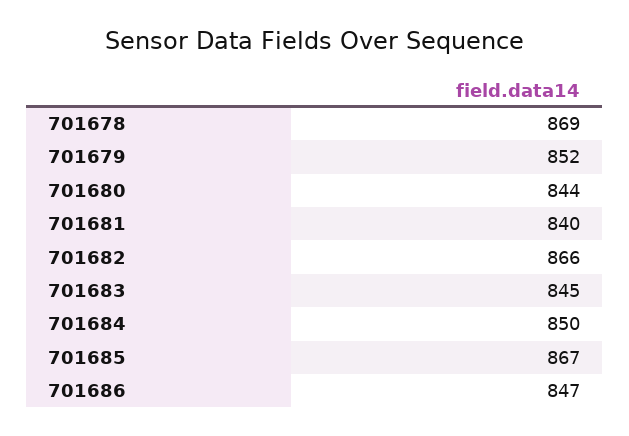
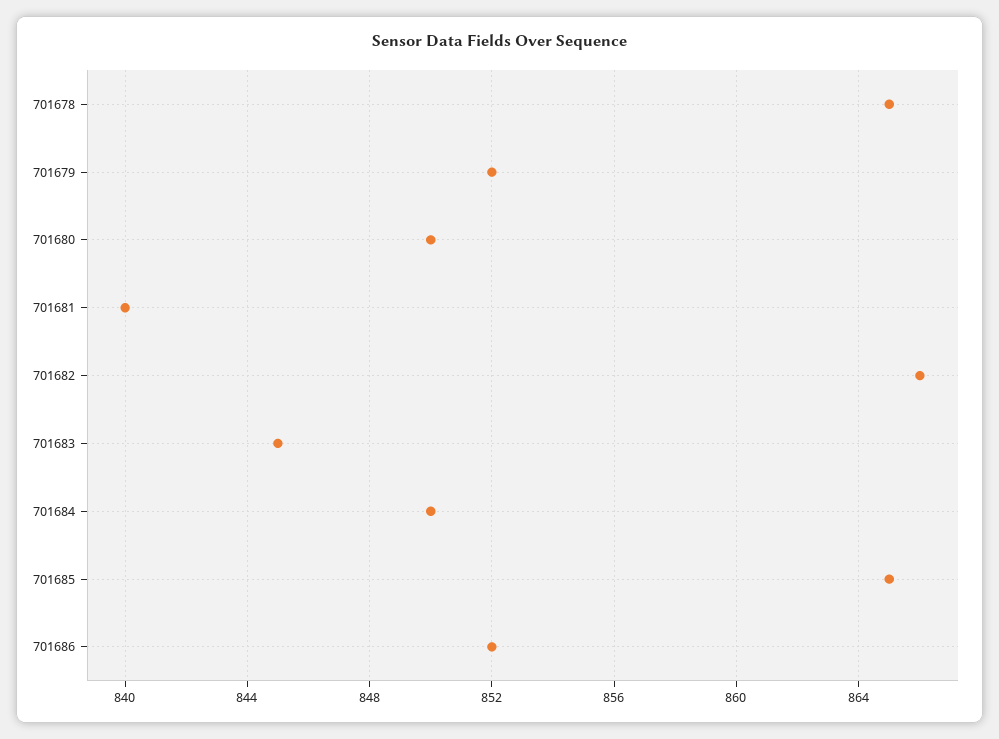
701678: 869 -> 865
701680: 844 -> 850
701685: 867 -> 865
701686: 847 -> 852

